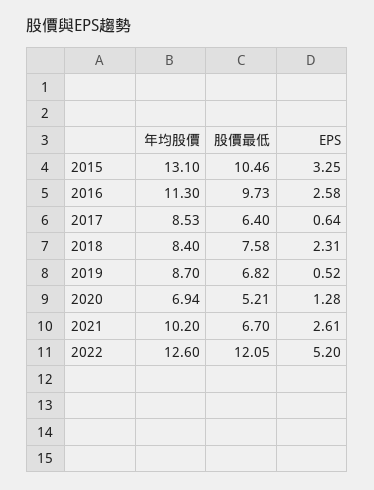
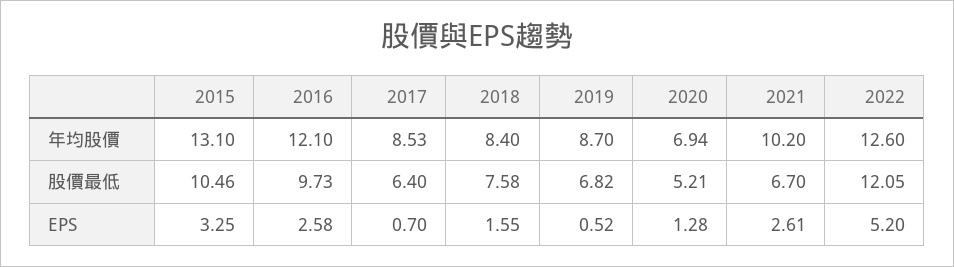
年均股價, 2016: 11.3 -> 12.1
EPS, 2017: 0.64 -> 0.7
EPS, 2018: 2.31 -> 1.55

